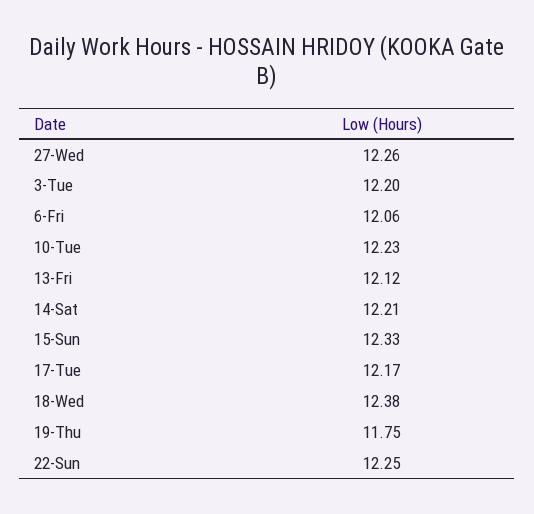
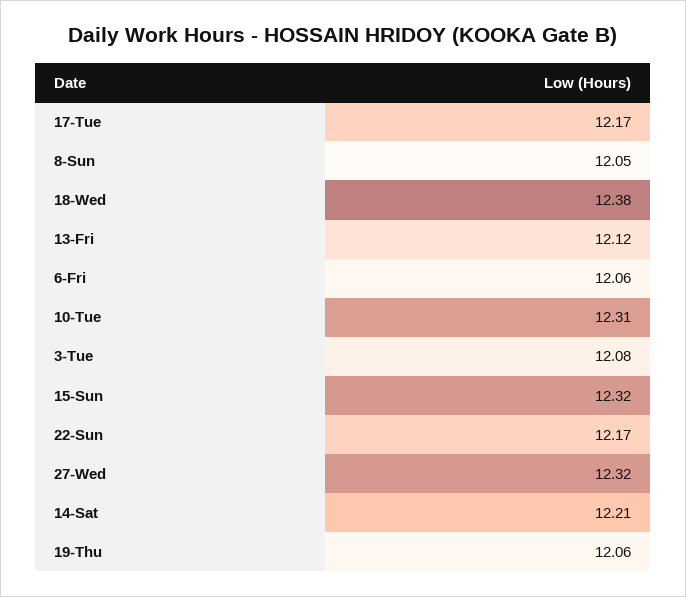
27-Wed: 12.26 -> 12.32
3-Tue: 12.2 -> 12.08
10-Tue: 12.23 -> 12.31
15-Sun: 12.33 -> 12.32
19-Thu: 11.75 -> 12.06
22-Sun: 12.25 -> 12.17
8-Sun: none -> 12.05

